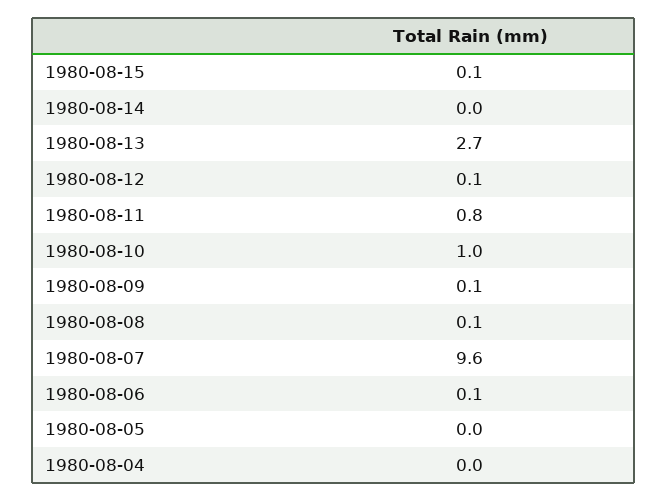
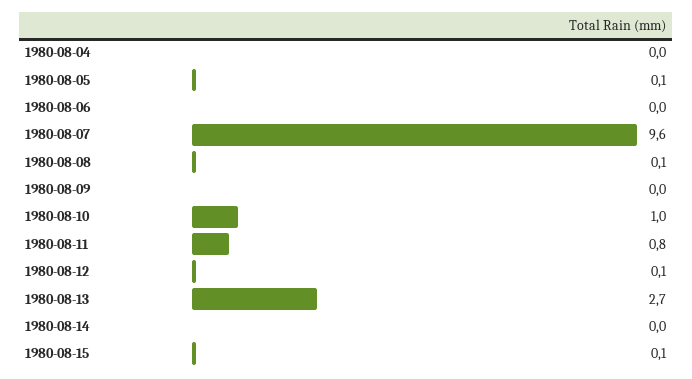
1980-08-09: 0.1 -> 0
1980-08-06: 0.1 -> 0
1980-08-05: 0 -> 0.1

